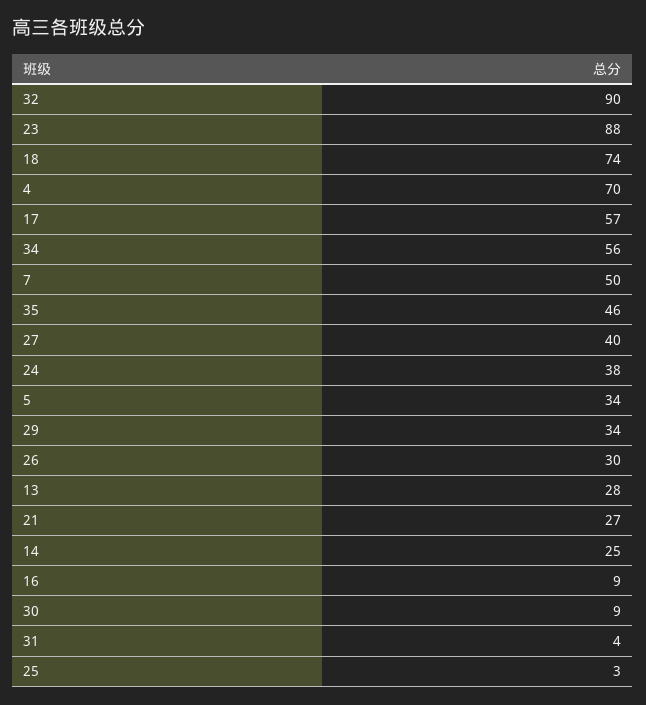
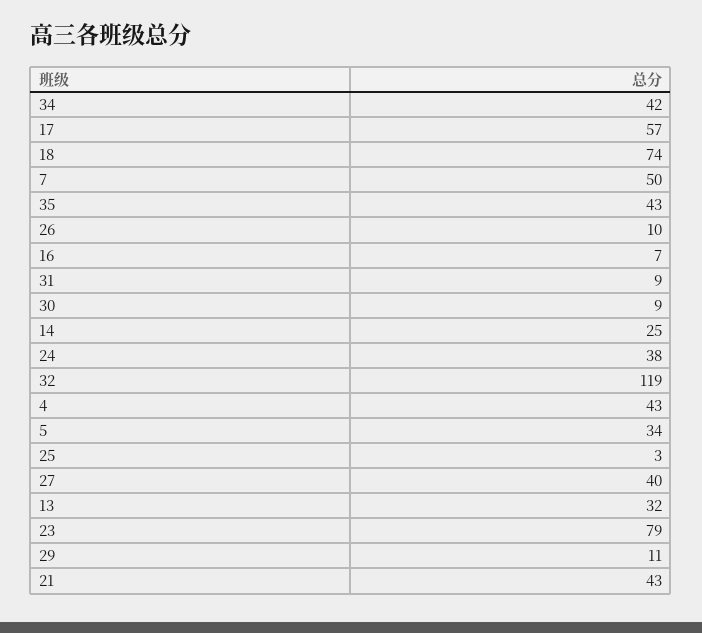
32: 90 -> 119
23: 88 -> 79
4: 70 -> 43
34: 56 -> 42
35: 46 -> 43
29: 34 -> 11
26: 30 -> 10
13: 28 -> 32
21: 27 -> 43
16: 9 -> 7
31: 4 -> 9

